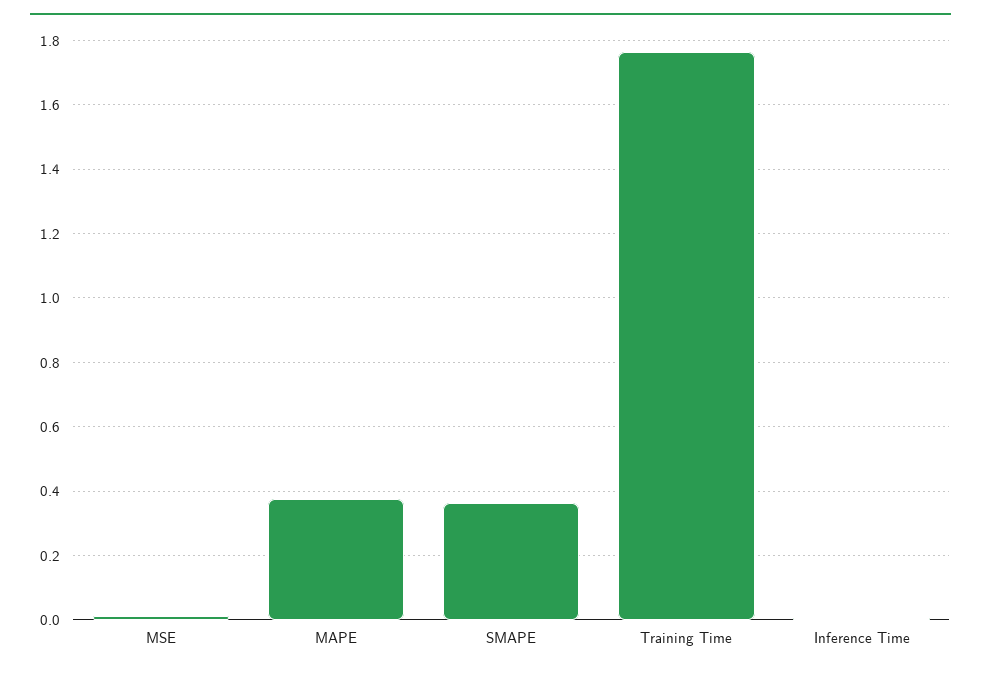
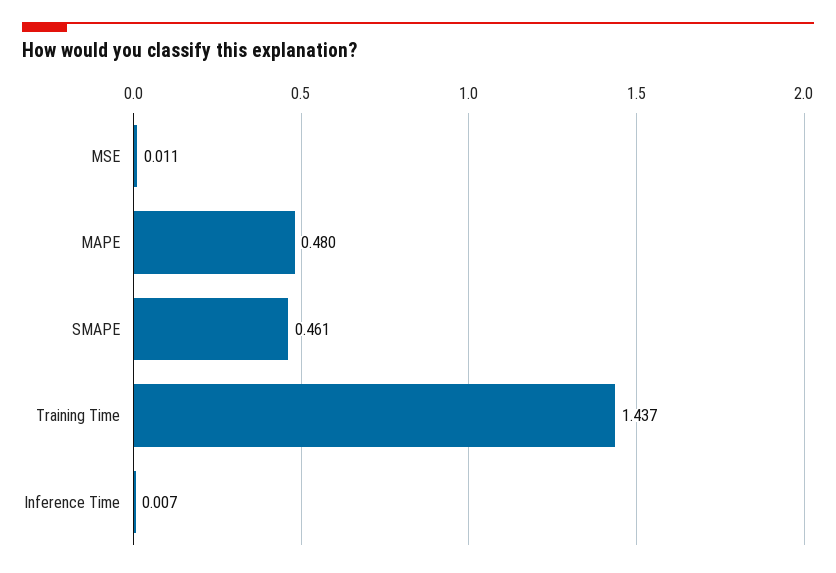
MAPE: 0.38 -> 0.48
SMAPE: 0.36 -> 0.461
Training Time: 1.76 -> 1.437

